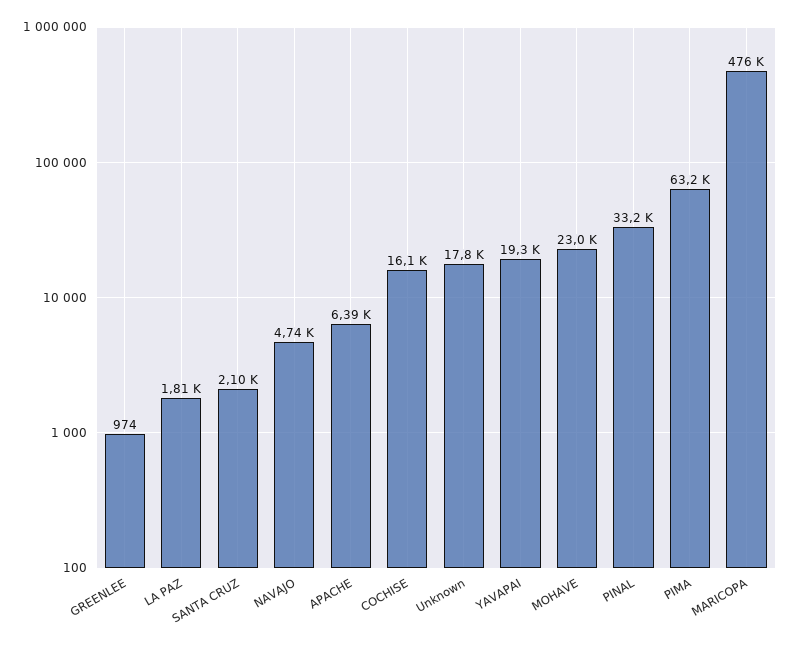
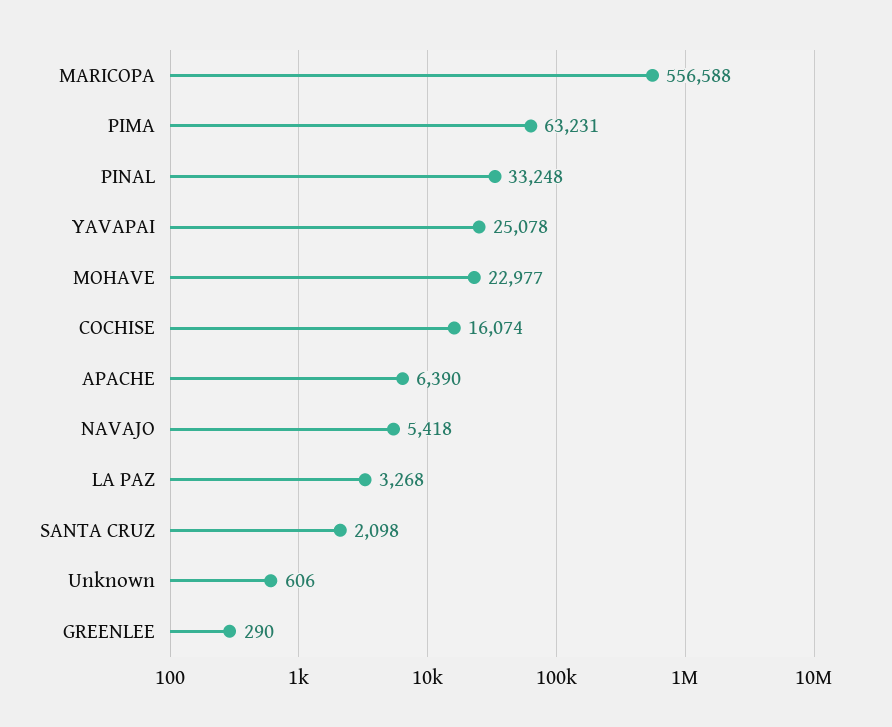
GREENLEE: 974 -> 290
LA PAZ: 1810 -> 3268
NAVAJO: 4740 -> 5418
Unknown: 17800 -> 606
YAVAPAI: 19300 -> 25078
MARICOPA: 476000 -> 556588

